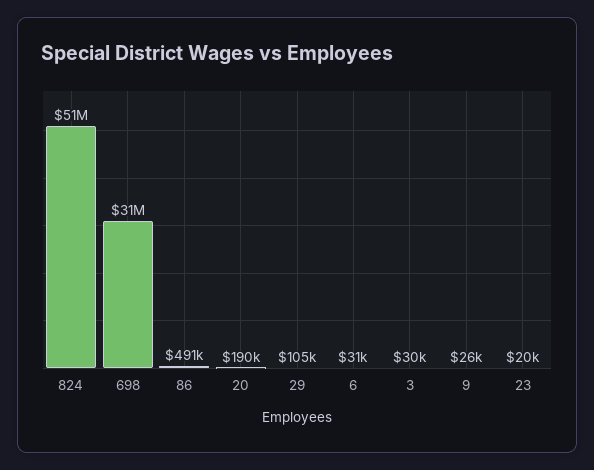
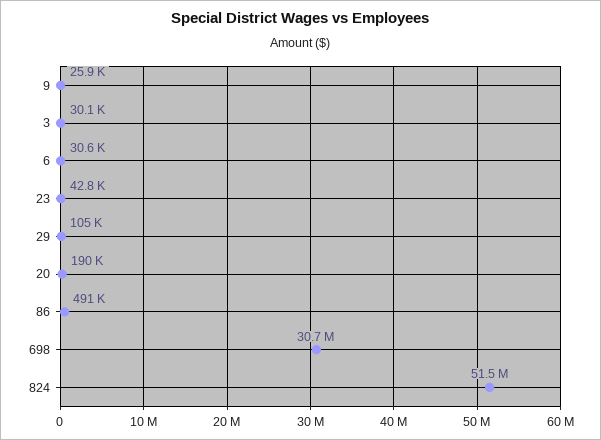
23: 20000 -> 42800

